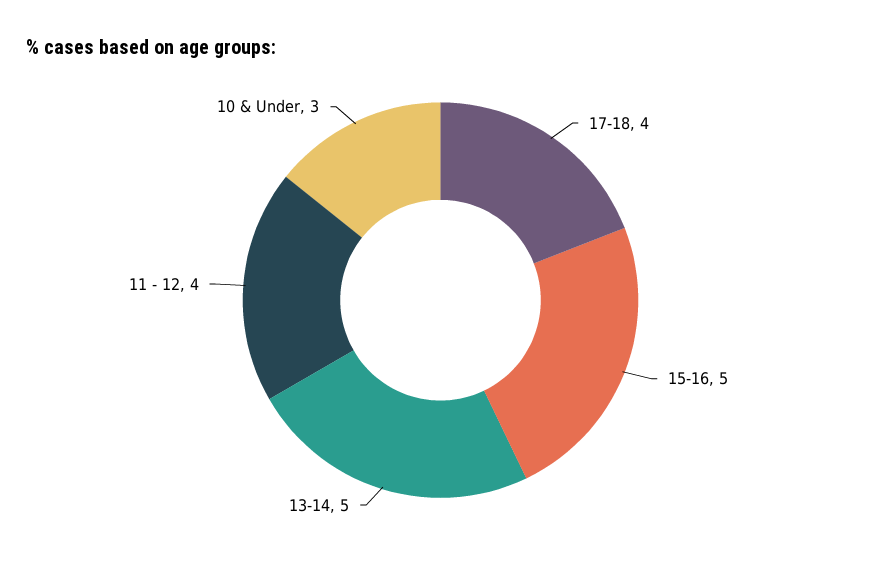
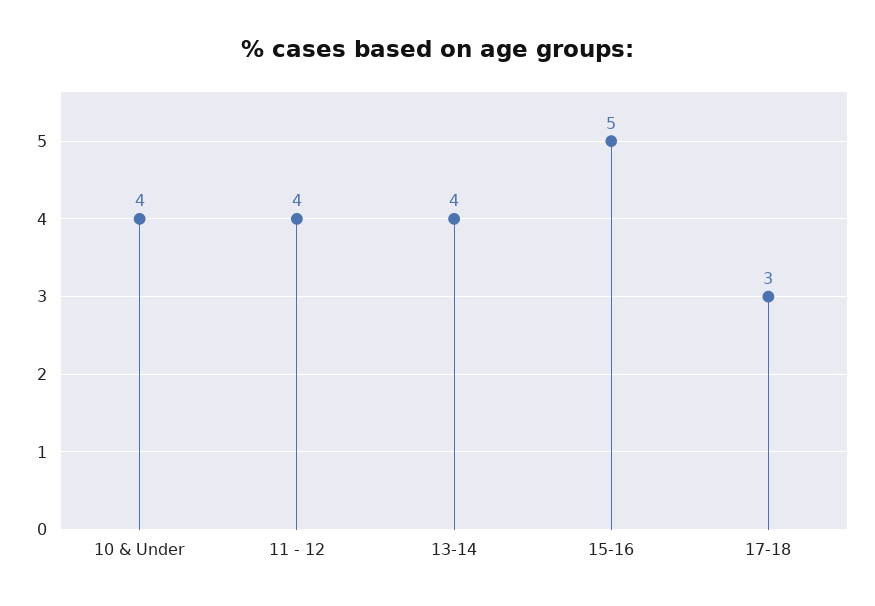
17-18: 4 -> 3
13-14: 5 -> 4
10 & Under: 3 -> 4

